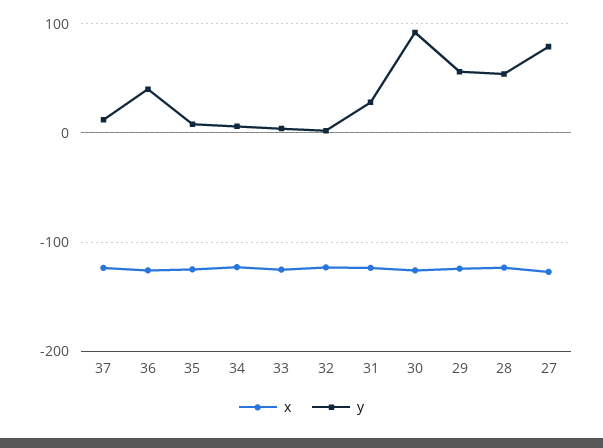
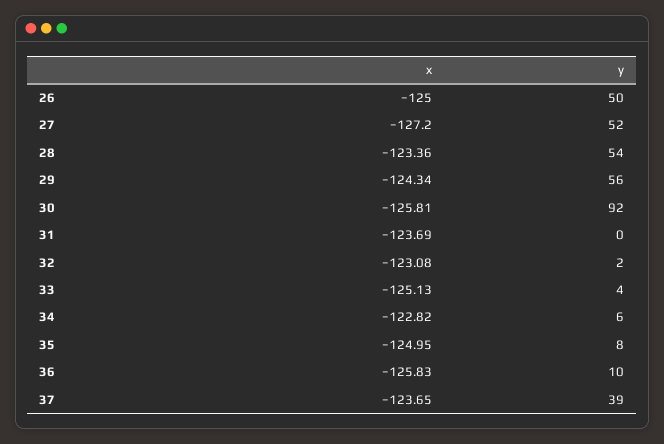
y, 37: 10 -> 39
y, 36: 40 -> 10
y, 31: 30 -> 0
y, 27: 80 -> 52
x, 26: none -> -125
y, 26: none -> 50

